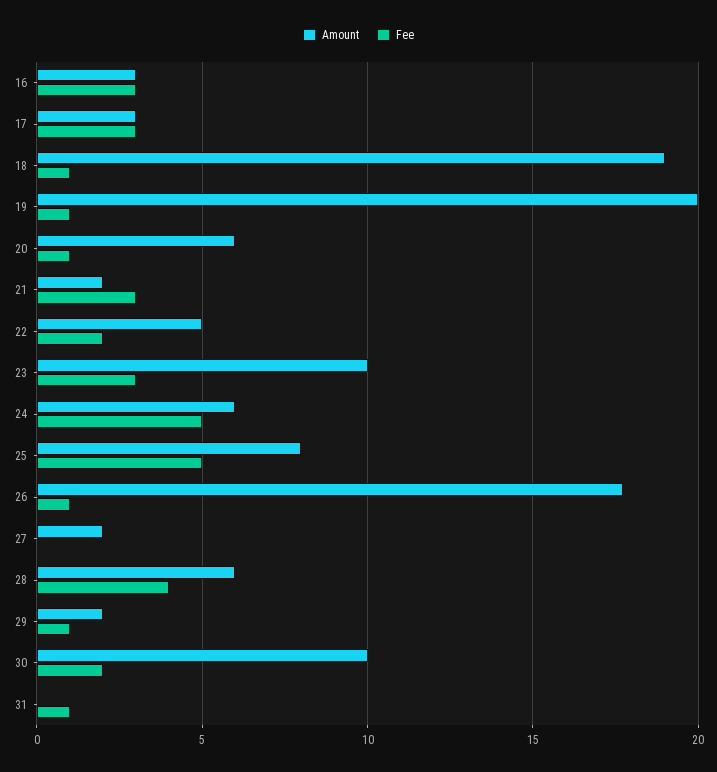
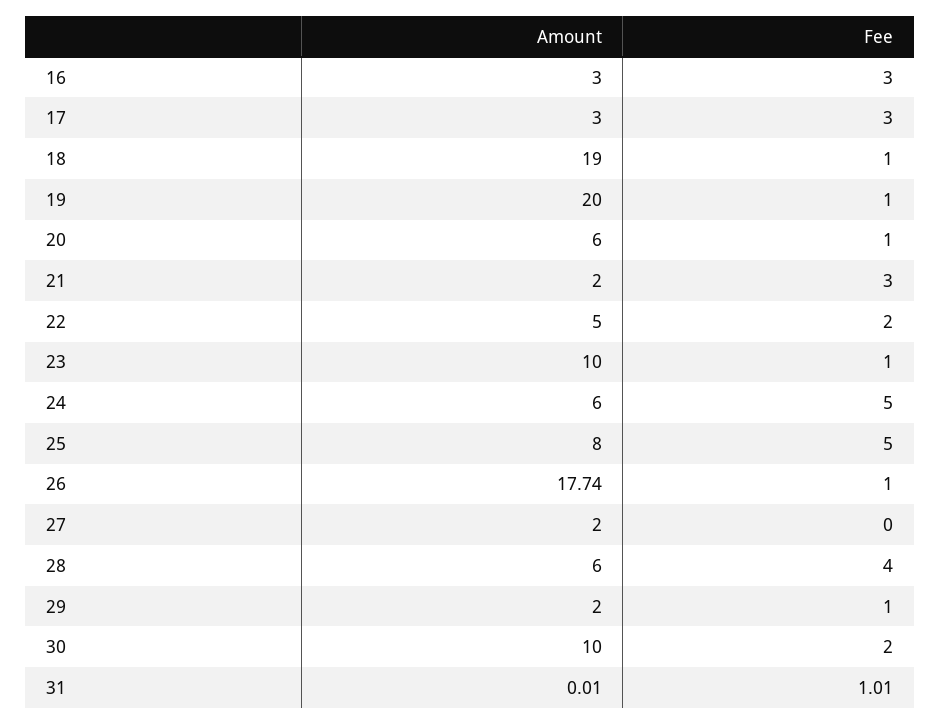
Fee, 23: 3 -> 1

